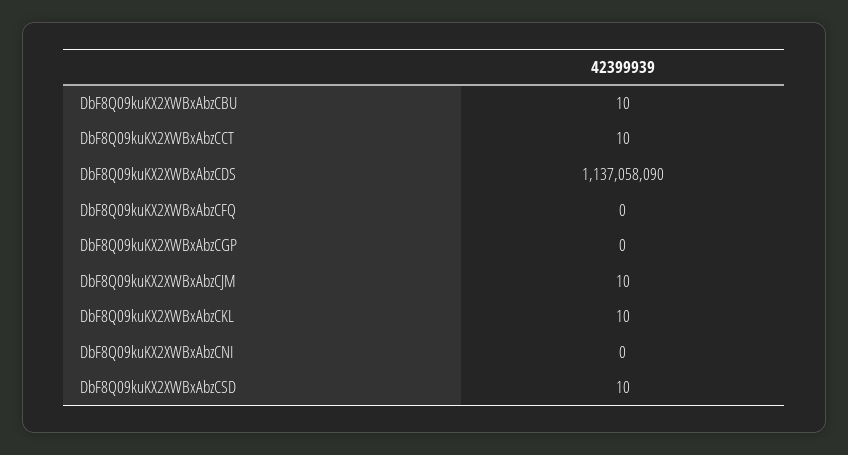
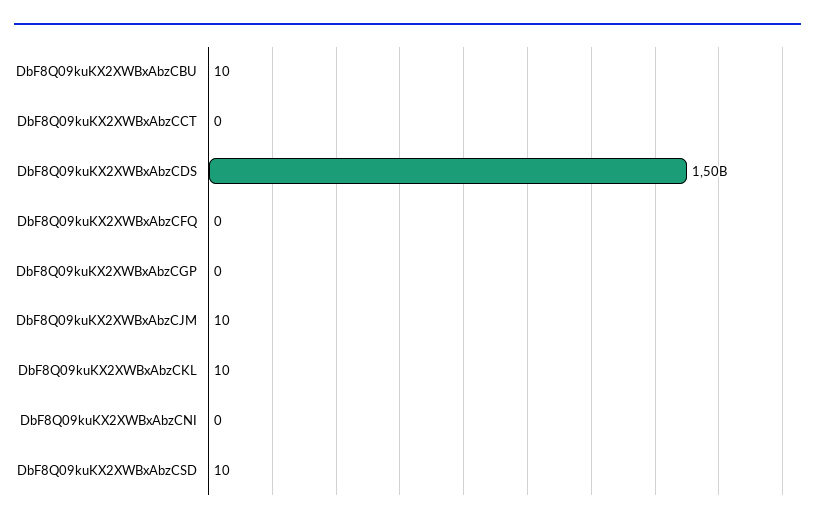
DbF8Q09kuKX2XWBxAbzCCT: 10 -> 0
DbF8Q09kuKX2XWBxAbzCDS: 1137058090 -> 1500000000

